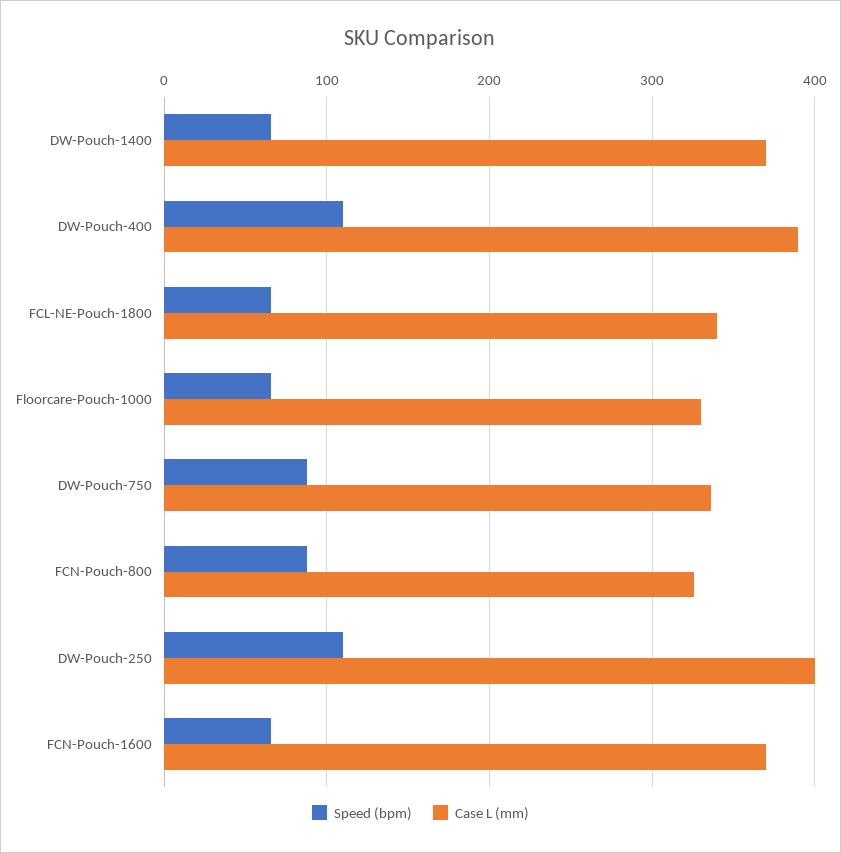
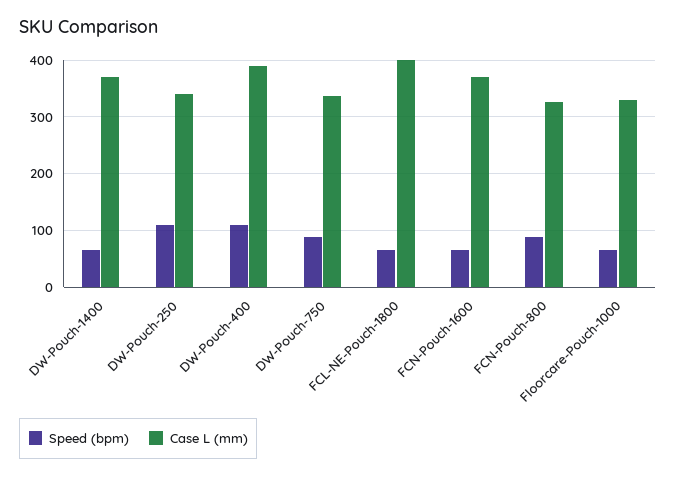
Case L (mm), FCL-NE-Pouch-1800: 340 -> 400
Case L (mm), DW-Pouch-250: 400 -> 340

